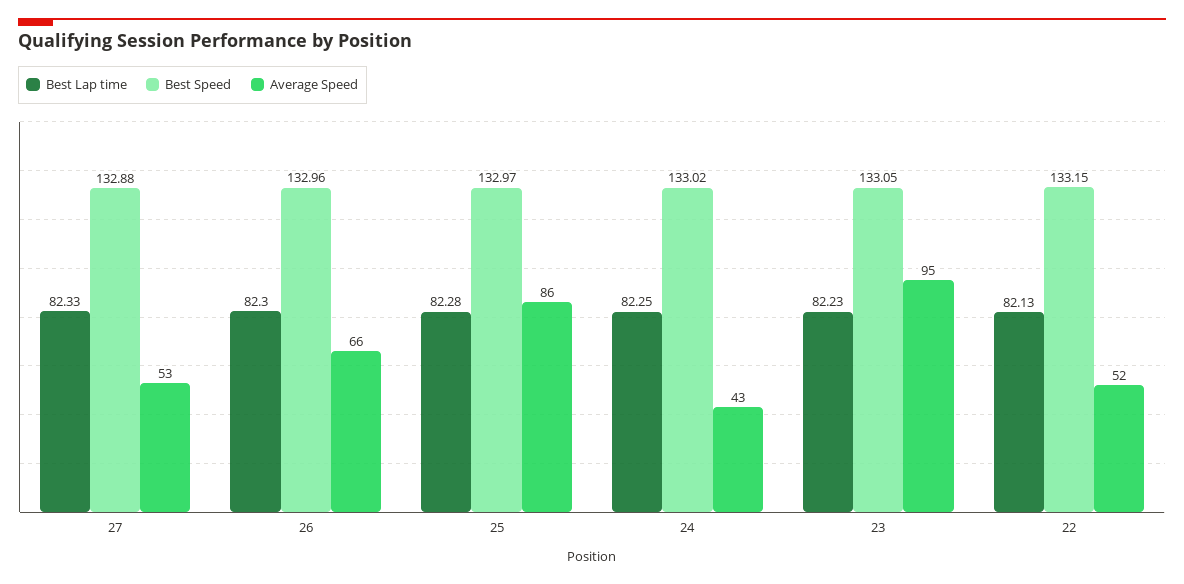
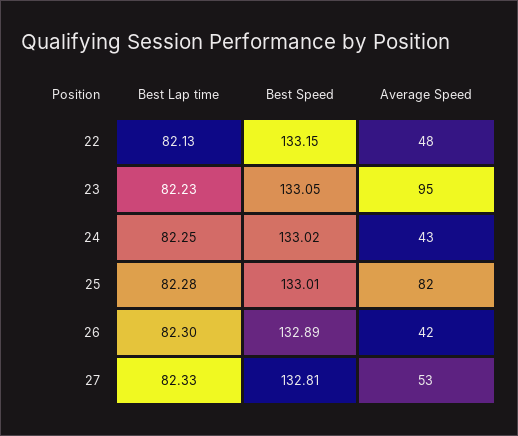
Best Speed, 27: 132.88 -> 132.81
Best Speed, 26: 132.96 -> 132.89
Average Speed, 26: 66 -> 42
Best Speed, 25: 132.97 -> 133.01
Average Speed, 25: 86 -> 82
Average Speed, 22: 52 -> 48

